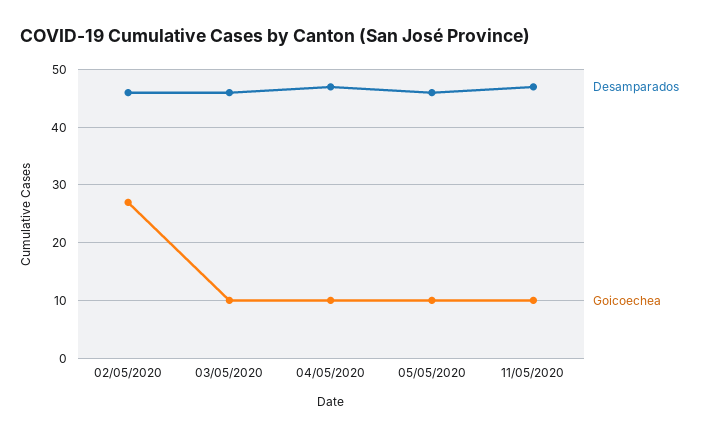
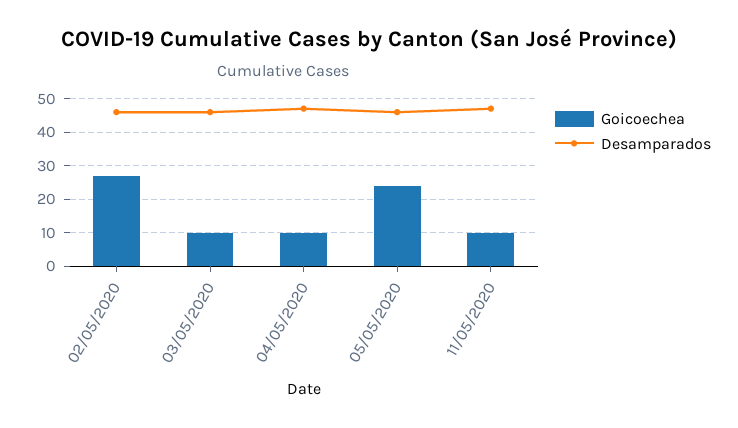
Goicoechea, 05/05/2020: 10 -> 25

